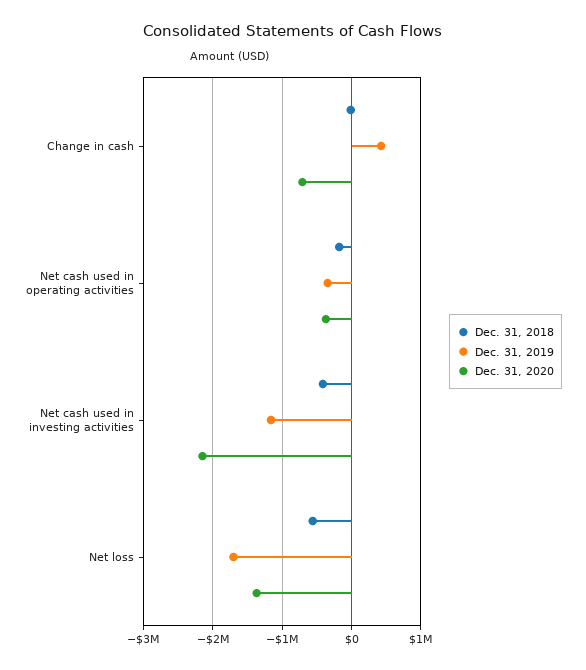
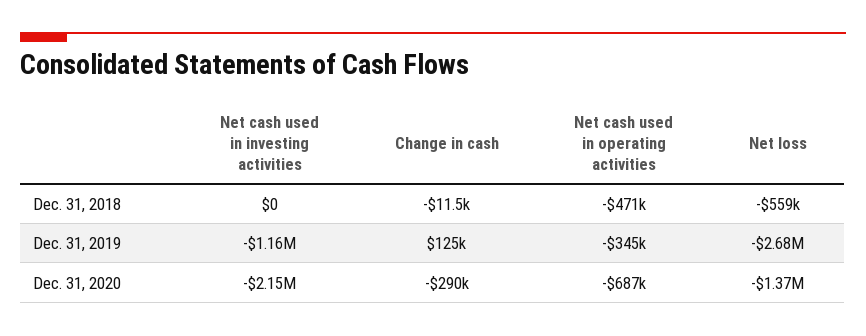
Dec. 31, 2019, Change in cash: 400000 -> 125000
Dec. 31, 2020, Change in cash: -700000 -> -290000
Dec. 31, 2018, Net cash used in operating activities: -200000 -> -471000
Dec. 31, 2020, Net cash used in operating activities: -400000 -> -687000
Dec. 31, 2018, Net cash used in investing activities: -400000 -> 0
Dec. 31, 2019, Net loss: -1700000 -> -2680000

